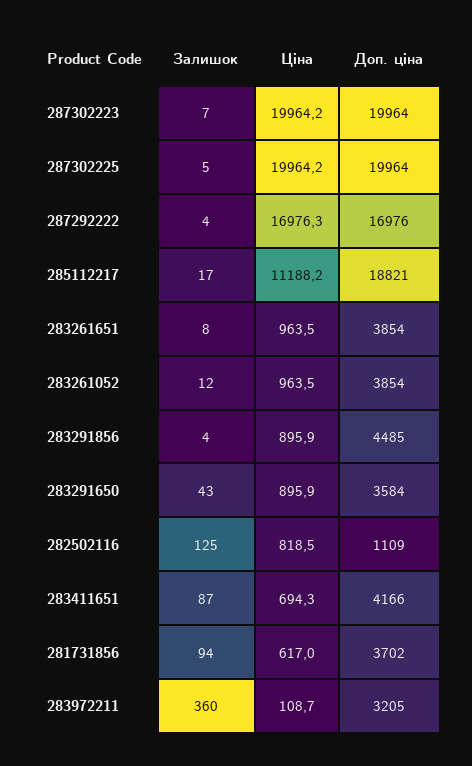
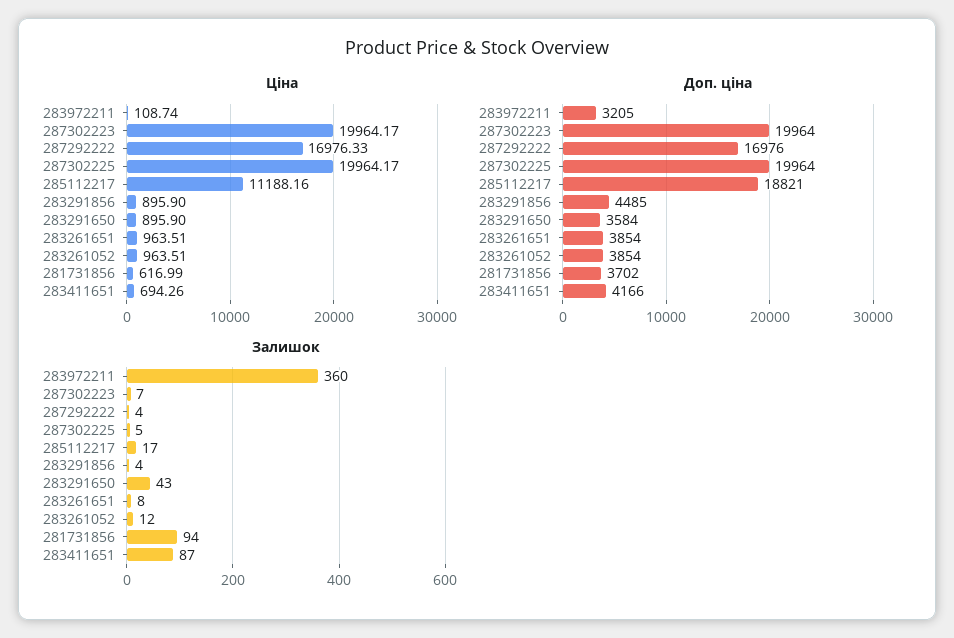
Залишок, 282502116: 125 -> none
Ціна, 282502116: 818.5 -> none
Доп. ціна, 282502116: 1109 -> none

